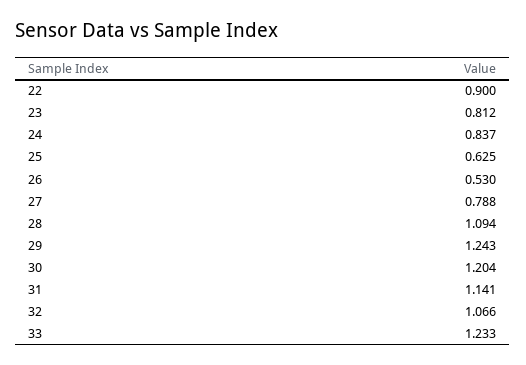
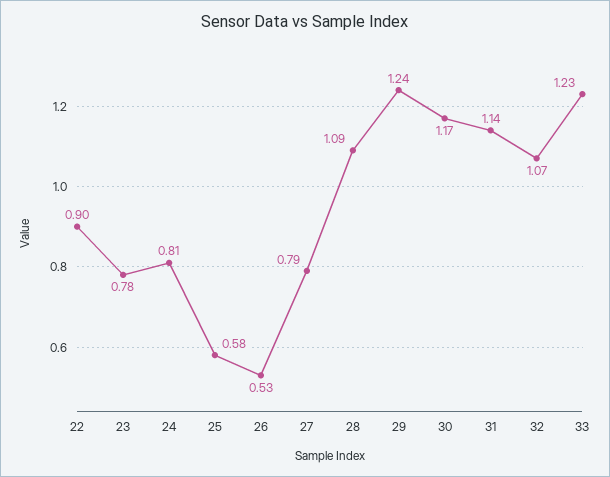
23: 0.812 -> 0.78
24: 0.837 -> 0.81
25: 0.625 -> 0.58
30: 1.204 -> 1.17

